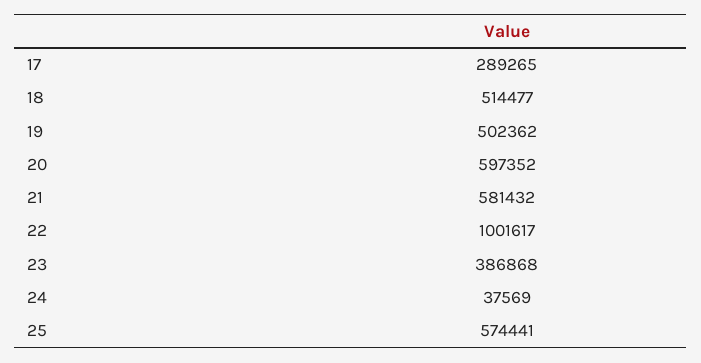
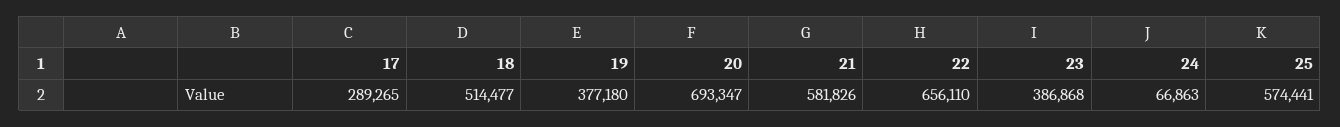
19: 502362 -> 377180
20: 597352 -> 693347
21: 581432 -> 581826
22: 1001617 -> 656110
24: 37569 -> 66863

